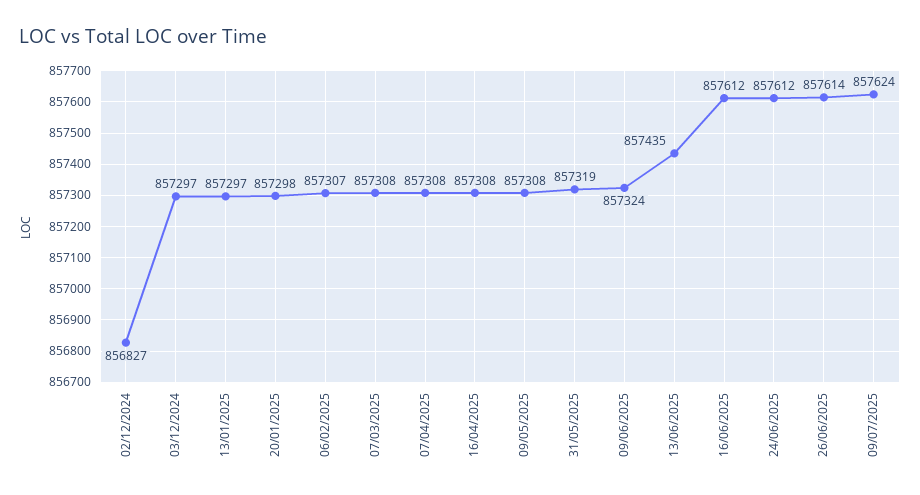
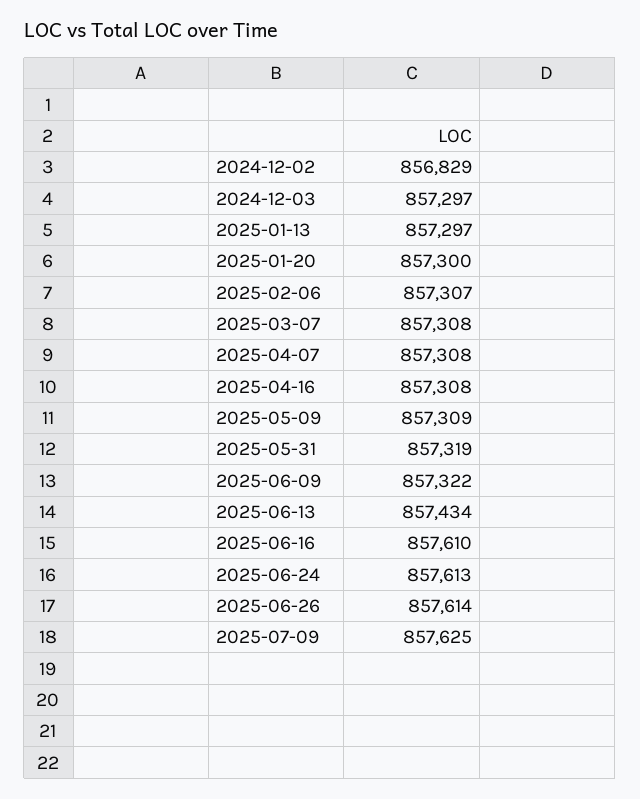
02/12/2024: 856827 -> 856829
20/01/2025: 857298 -> 857300
09/05/2025: 857308 -> 857309
09/06/2025: 857324 -> 857322
13/06/2025: 857435 -> 857434
16/06/2025: 857612 -> 857610
24/06/2025: 857612 -> 857613
09/07/2025: 857624 -> 857625

